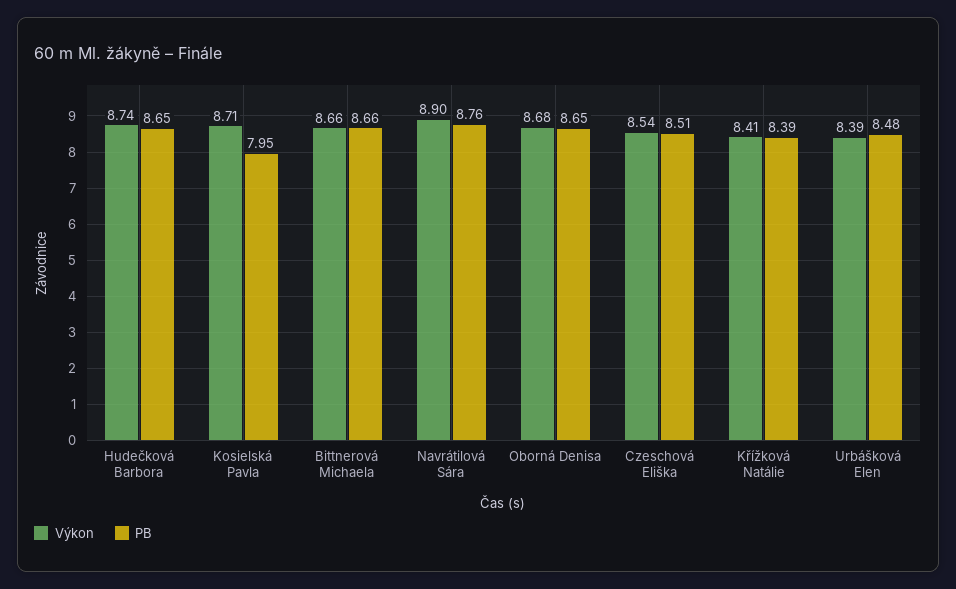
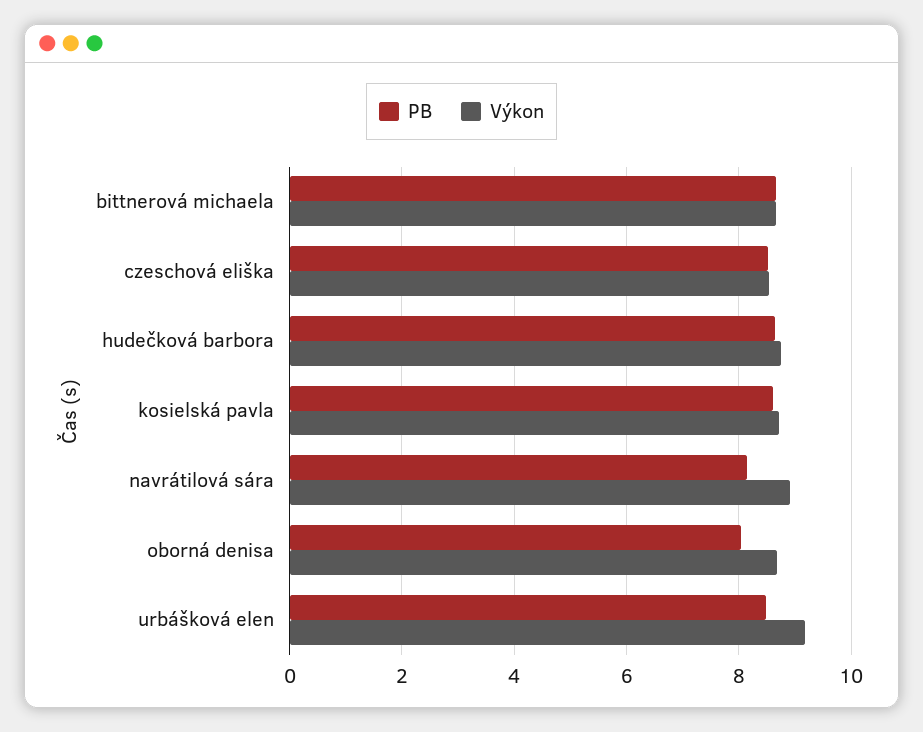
PB, Kosielská Pavla: 7.95 -> 8.6
PB, Navrátilová Sára: 8.76 -> 8.2
PB, Oborná Denisa: 8.65 -> 8
Výkon, Křížková Natálie: 8.41 -> none
PB, Křížková Natálie: 8.39 -> none
Výkon, Urbášková Elen: 8.39 -> 9.2

